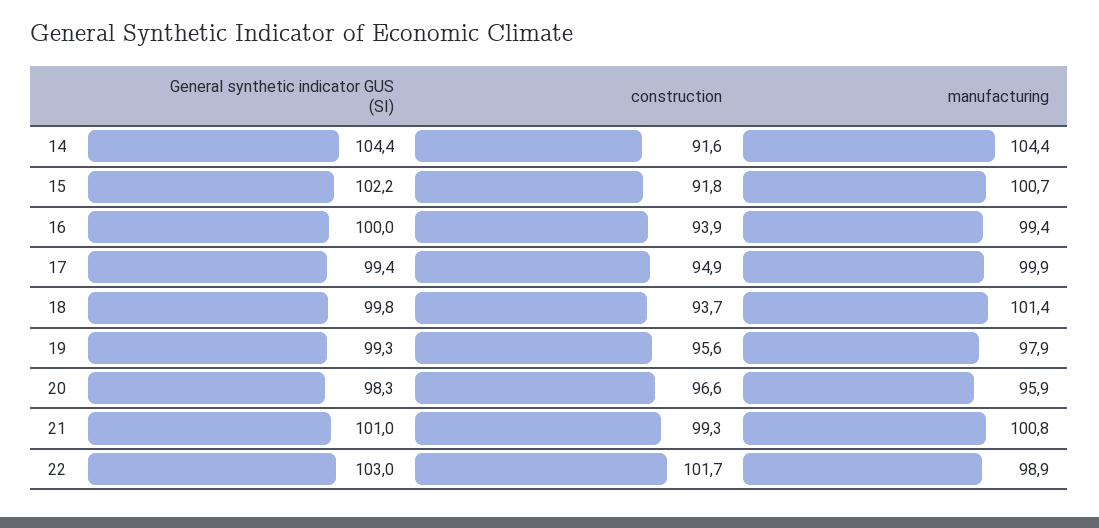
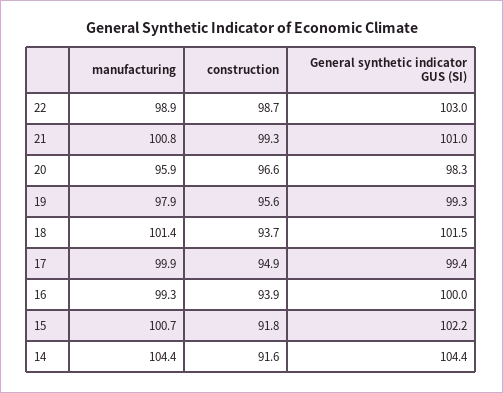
manufacturing, 16: 99.4 -> 99.3
General synthetic indicator GUS (SI), 18: 99.8 -> 101.5
construction, 22: 101.7 -> 98.7

